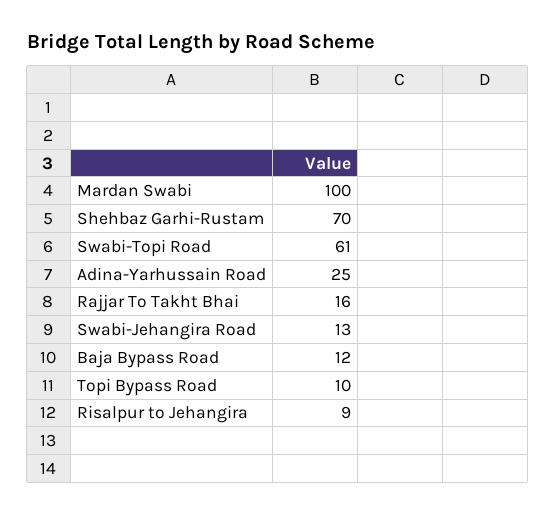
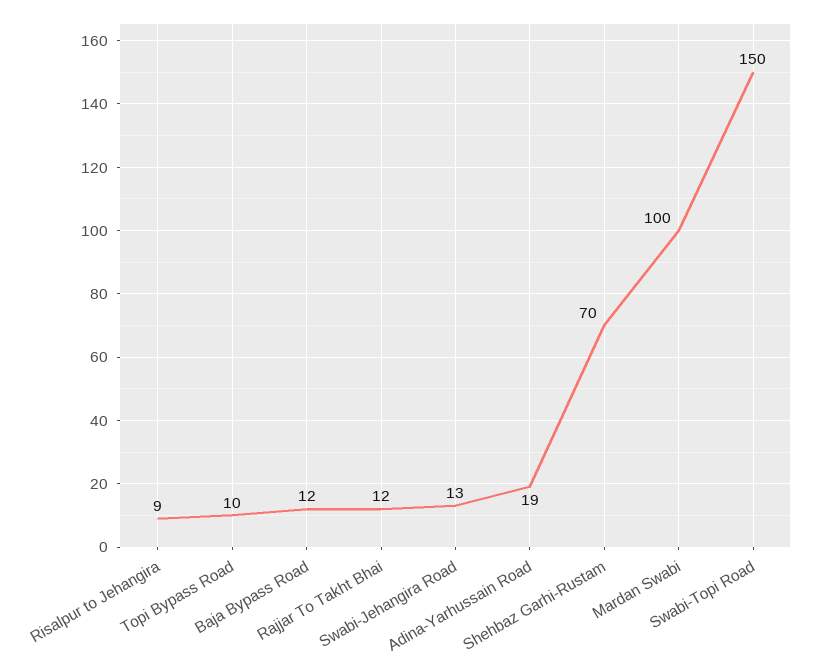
Swabi-Topi Road: 61 -> 150
Adina-Yarhussain Road: 25 -> 19
Rajjar To Takht Bhai: 16 -> 12

